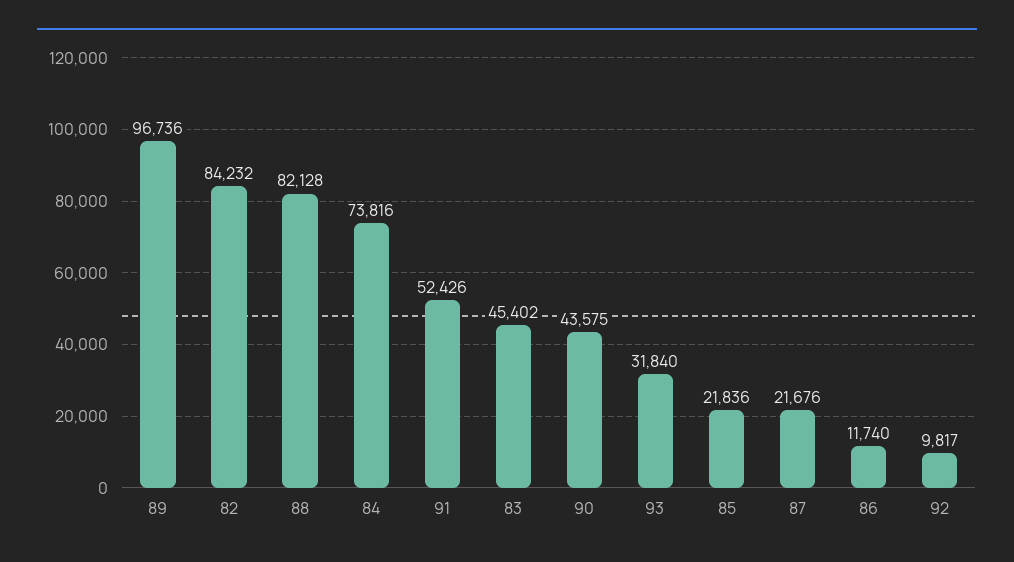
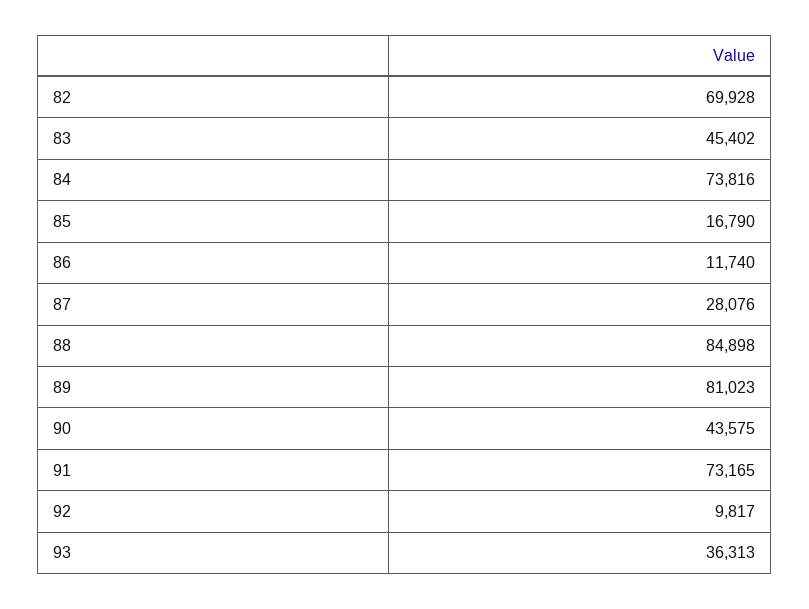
89: 96736 -> 81023
82: 84232 -> 69928
88: 82128 -> 84898
91: 52426 -> 73165
93: 31840 -> 36313
85: 21836 -> 16790
87: 21676 -> 28076

